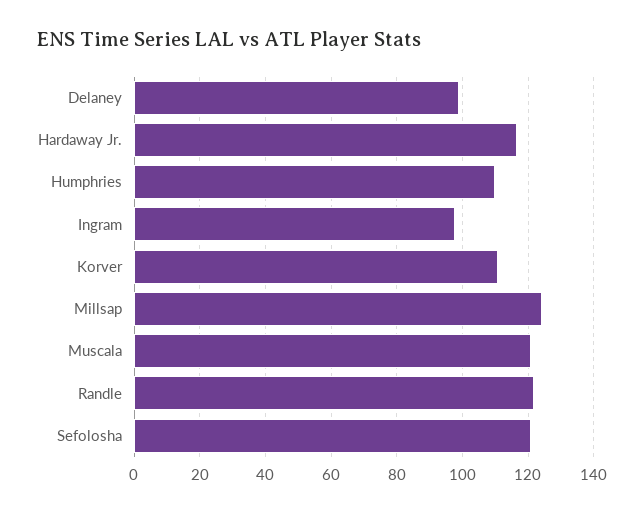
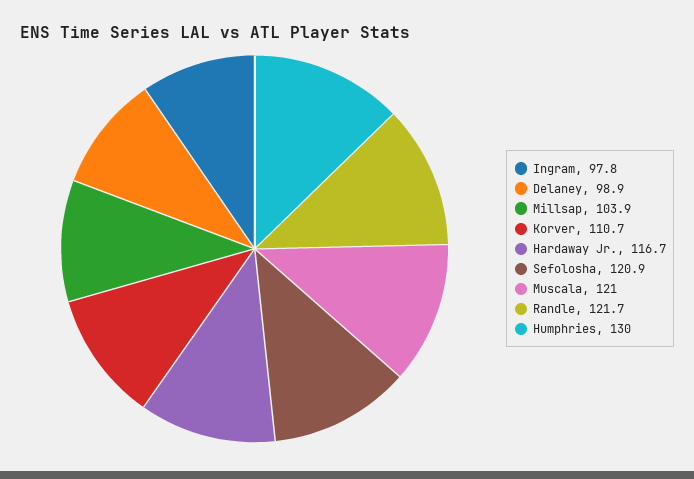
Humphries: 110 -> 130
Millsap: 124 -> 103.9

